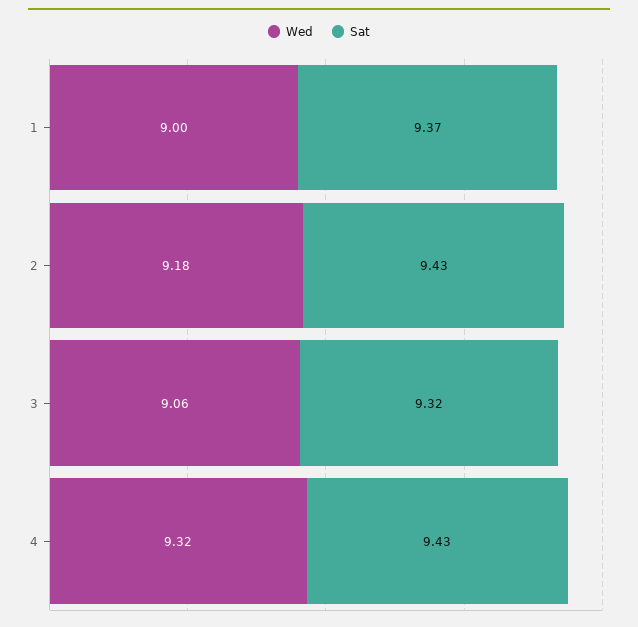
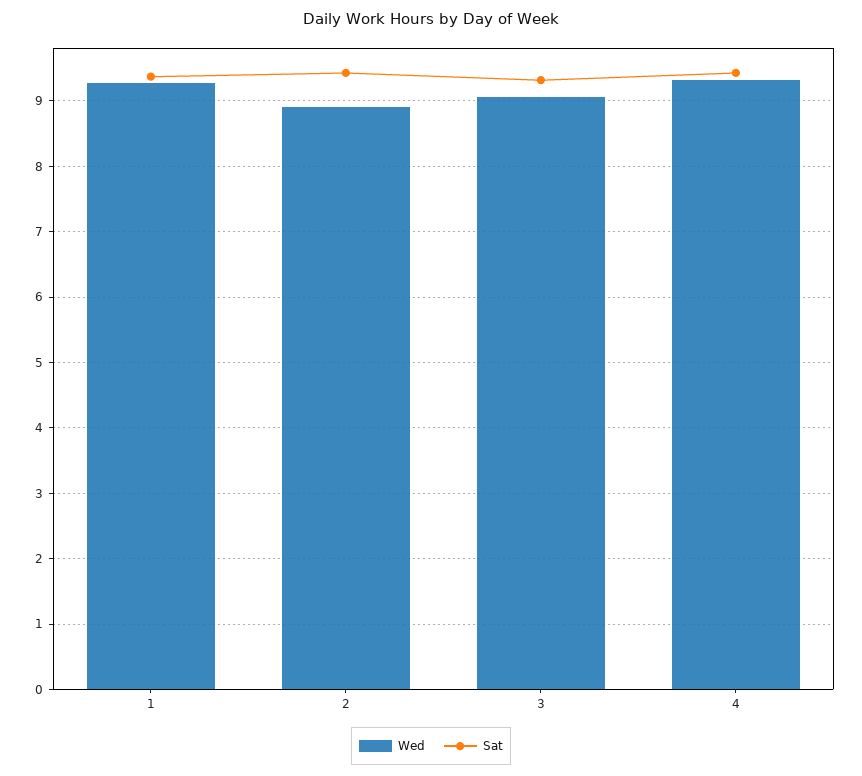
Wed, 1: 9 -> 9.3
Wed, 2: 9.18 -> 8.9

